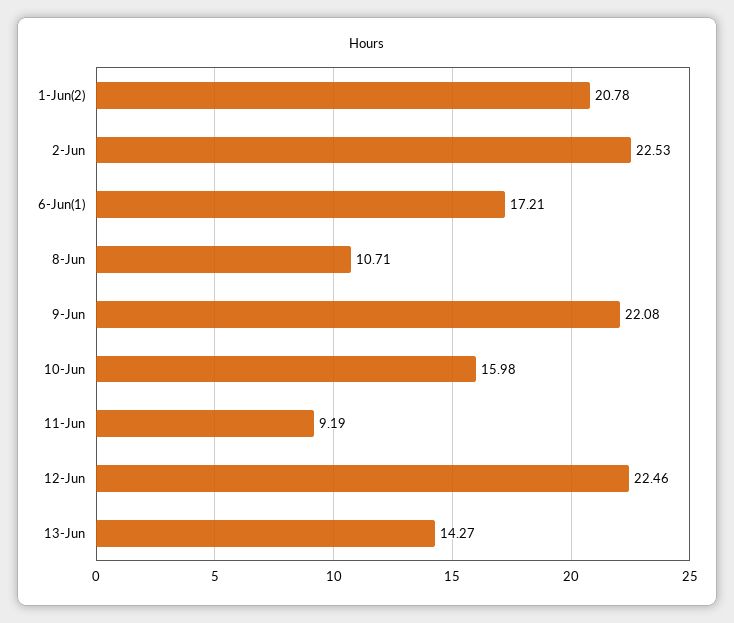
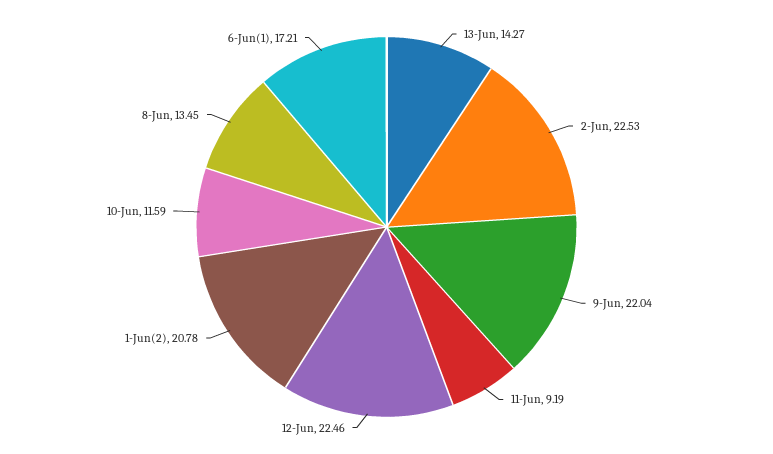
8-Jun: 10.71 -> 13.45
9-Jun: 22.08 -> 22.04
10-Jun: 15.98 -> 11.59

